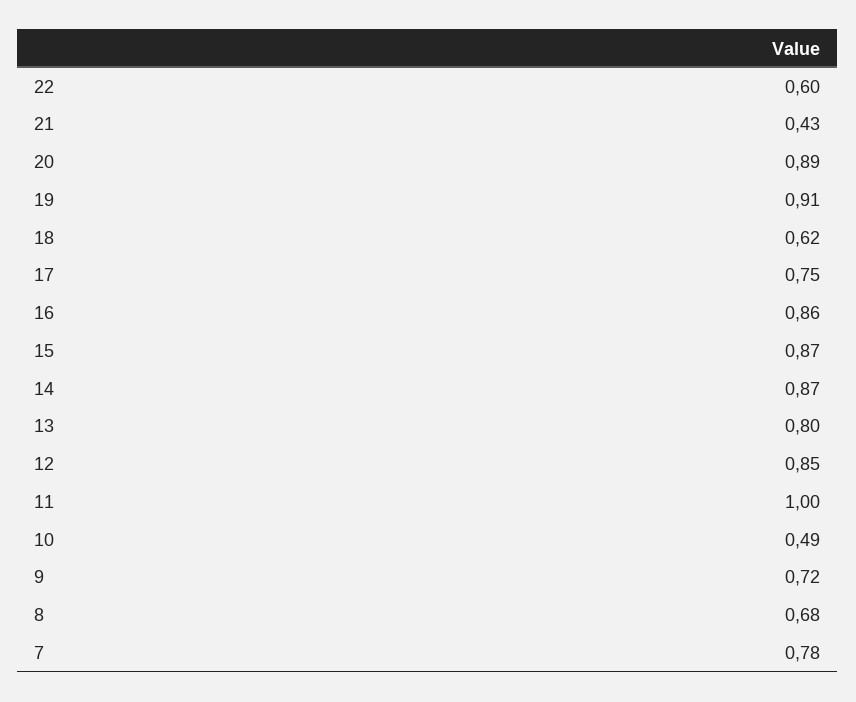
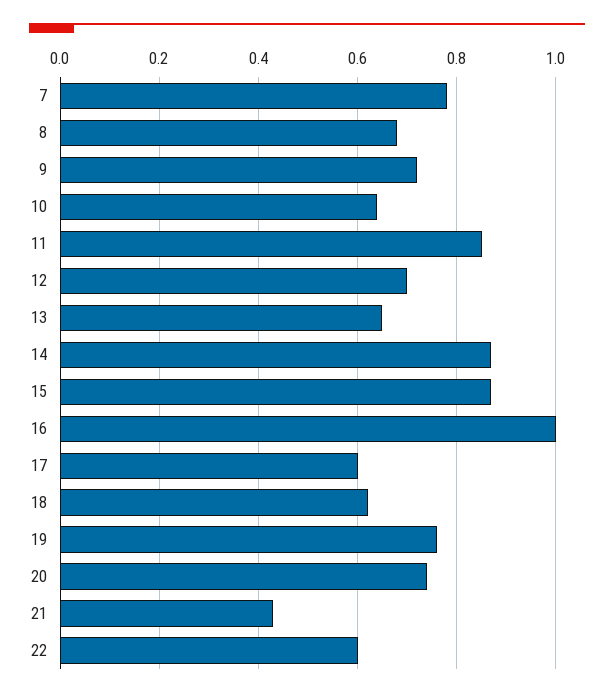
20: 0.89 -> 0.75
19: 0.91 -> 0.75
17: 0.75 -> 0.6
16: 0.86 -> 1
13: 0.8 -> 0.65
12: 0.85 -> 0.7
11: 1 -> 0.85
10: 0.49 -> 0.65

